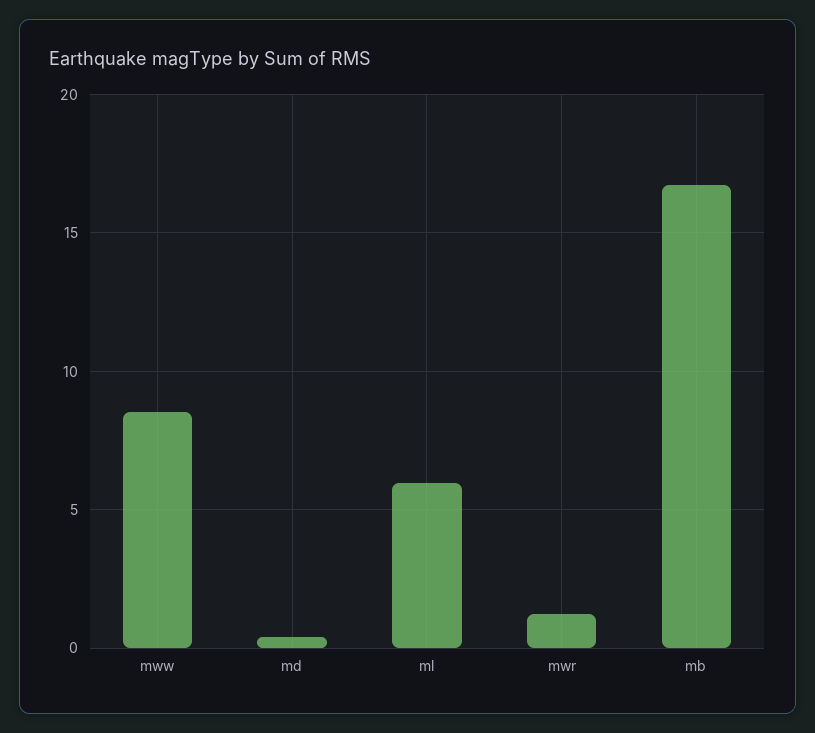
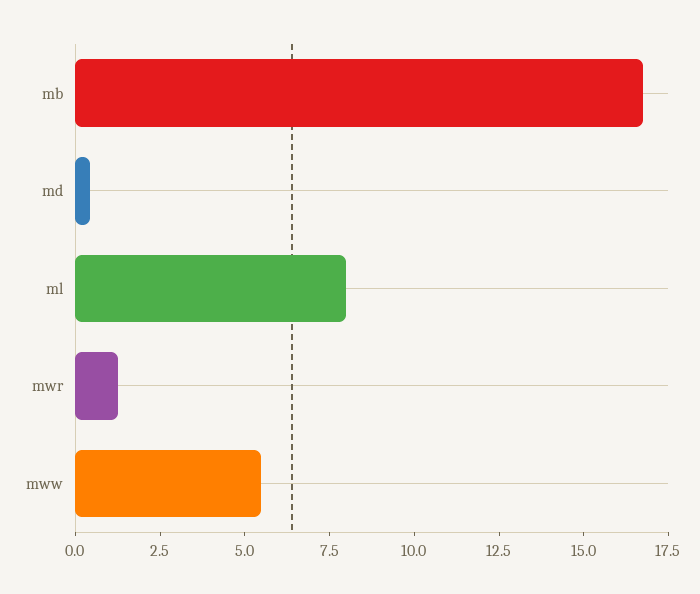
mww: 8.5 -> 5.5
ml: 6 -> 8

